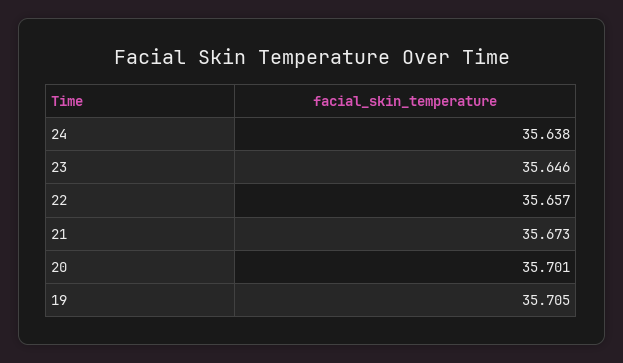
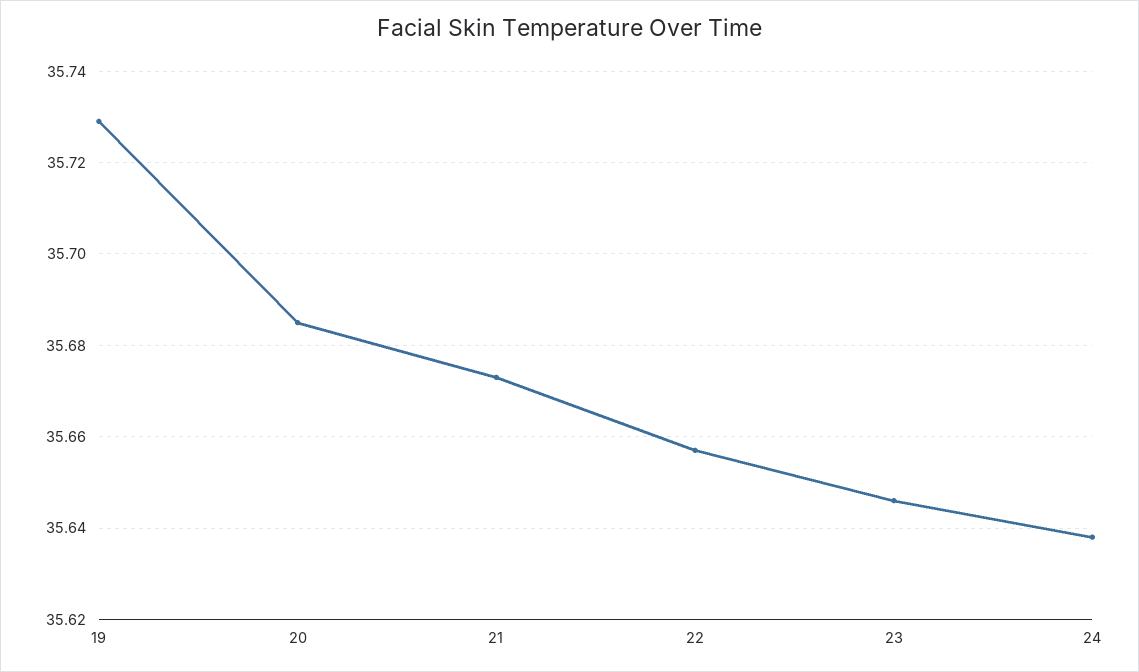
20: 35.701 -> 35.685
19: 35.705 -> 35.73

